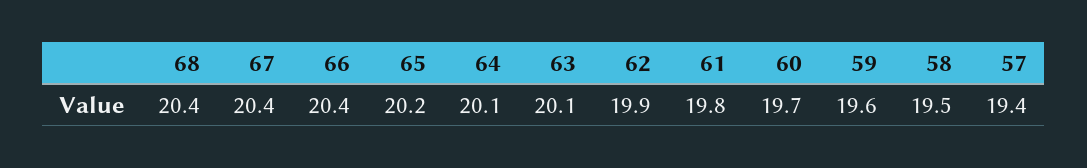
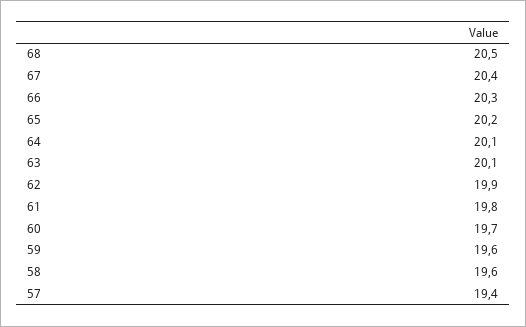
68: 20.4 -> 20.5
66: 20.4 -> 20.3
58: 19.5 -> 19.6

